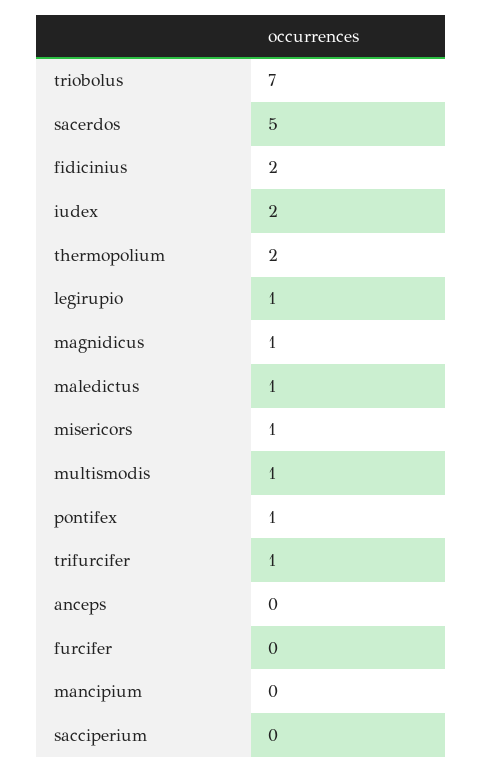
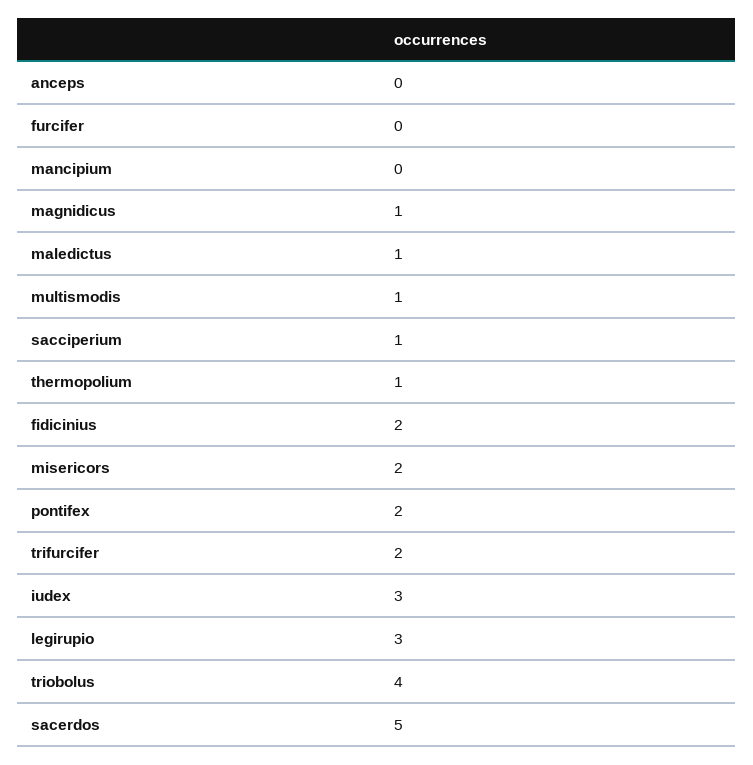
triobolus: 7 -> 4
iudex: 2 -> 3
thermopolium: 2 -> 1
legirupio: 1 -> 3
misericors: 1 -> 2
pontifex: 1 -> 2
trifurcifer: 1 -> 2
sacciperium: 0 -> 1

